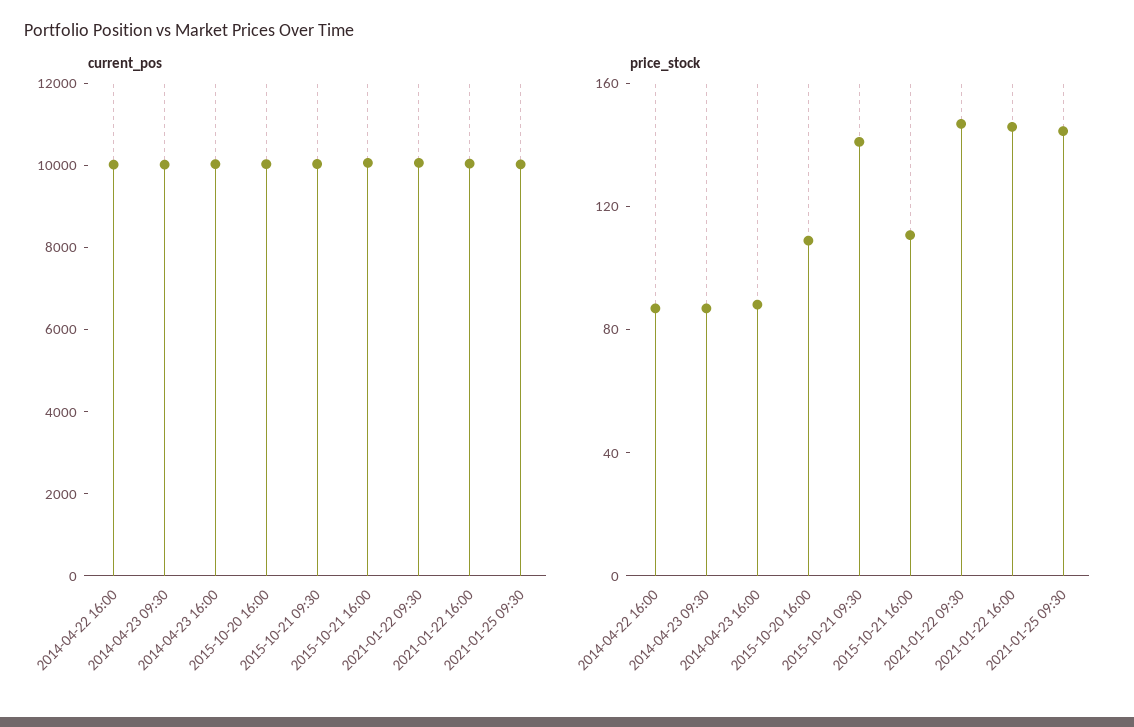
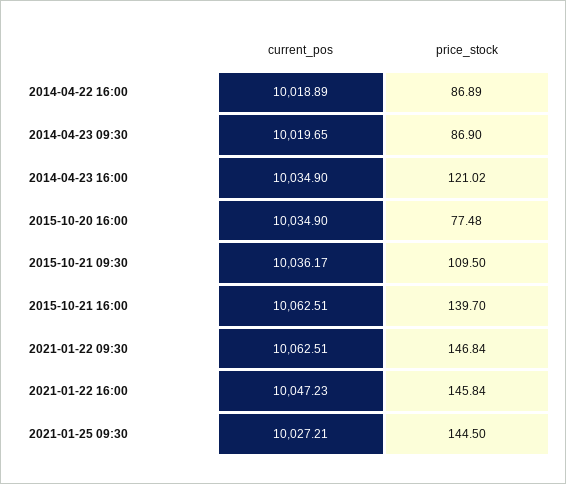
price_stock, 2014-04-23 16:00: 90 -> 121.02
price_stock, 2015-10-20 16:00: 110 -> 77.48
price_stock, 2015-10-21 09:30: 140 -> 109.5
price_stock, 2015-10-21 16:00: 110 -> 139.7

